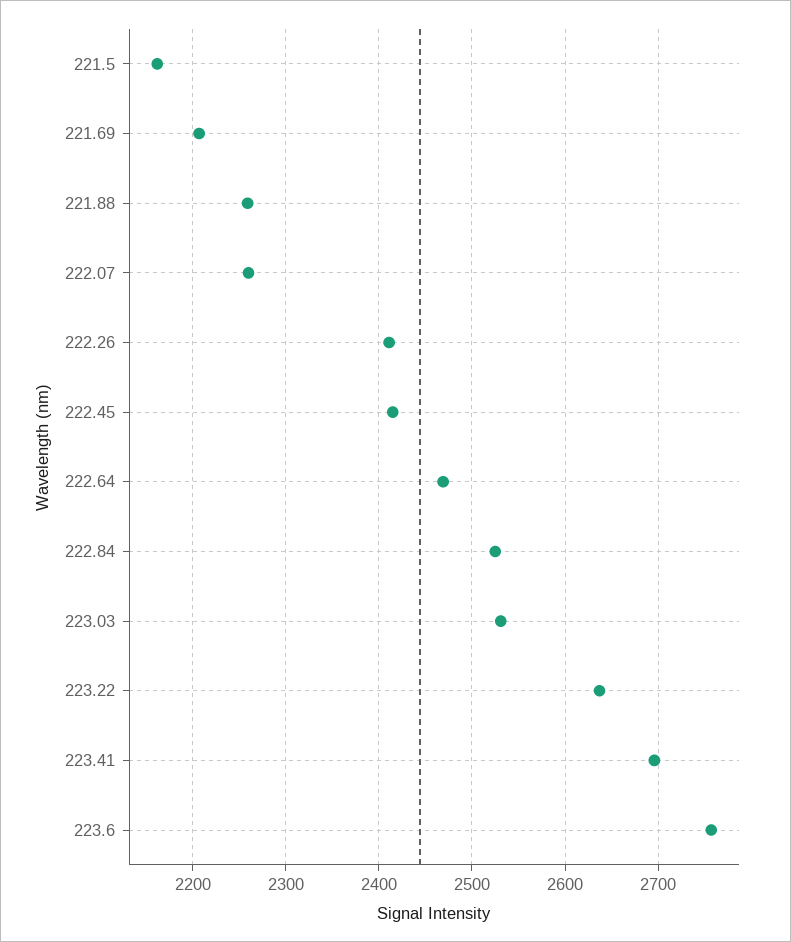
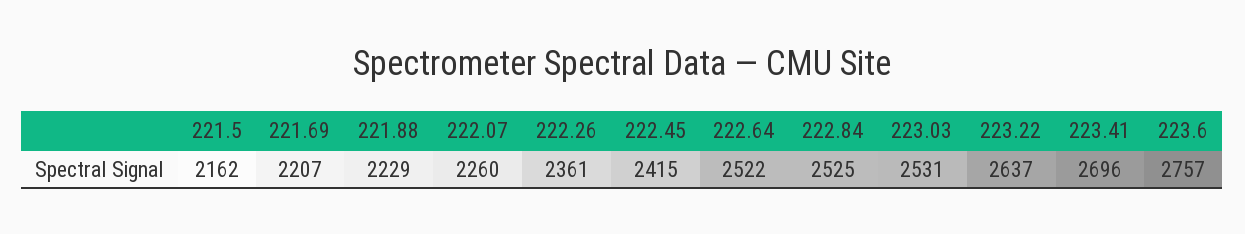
221.88: 2260 -> 2229
222.26: 2410 -> 2361
222.64: 2470 -> 2522

